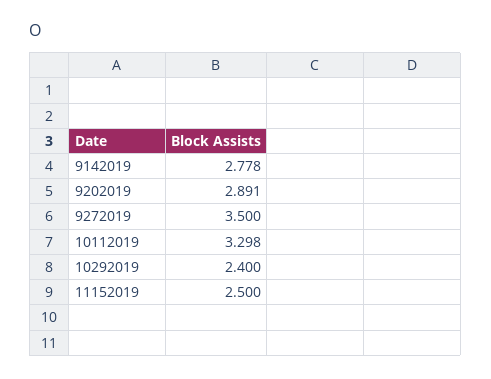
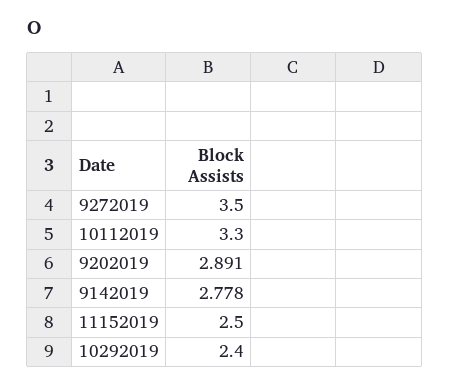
10112019: 3.298 -> 3.3

